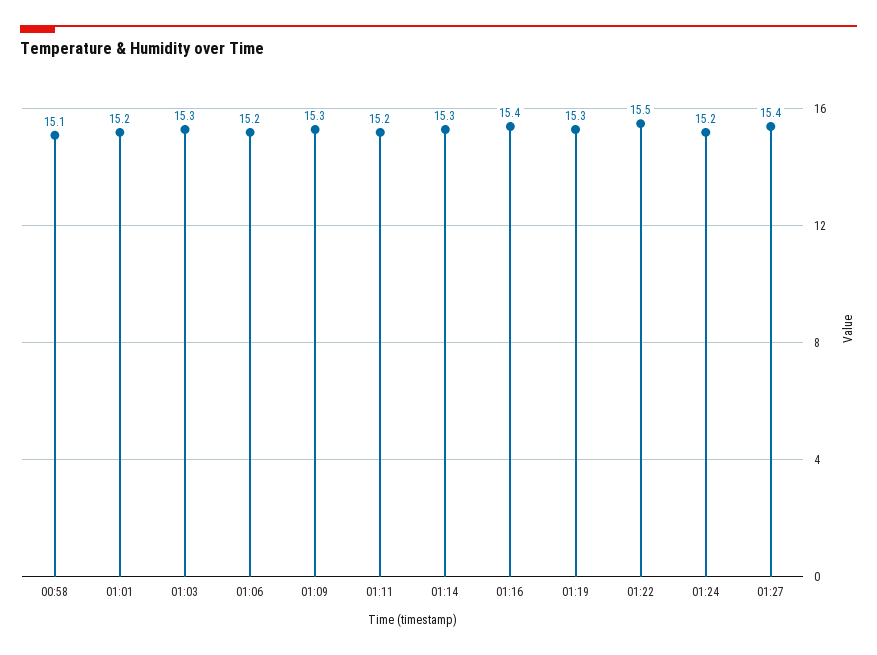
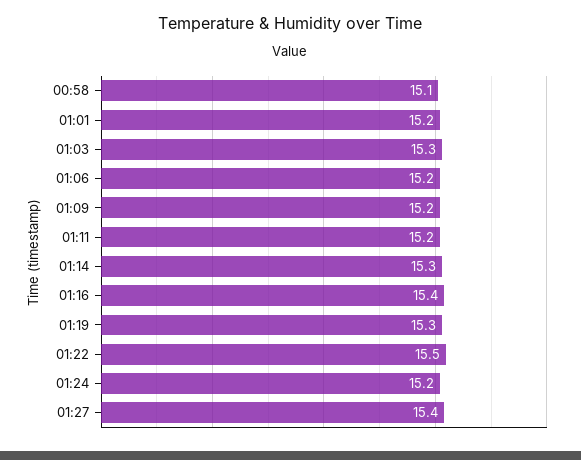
01:09: 15.3 -> 15.2

